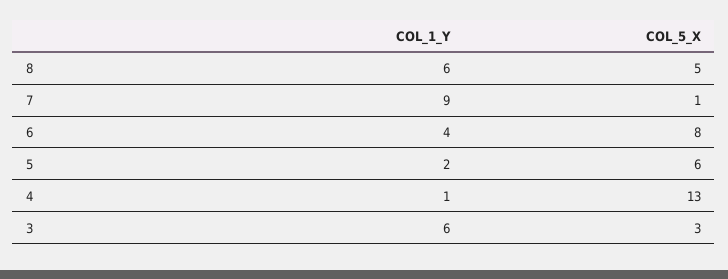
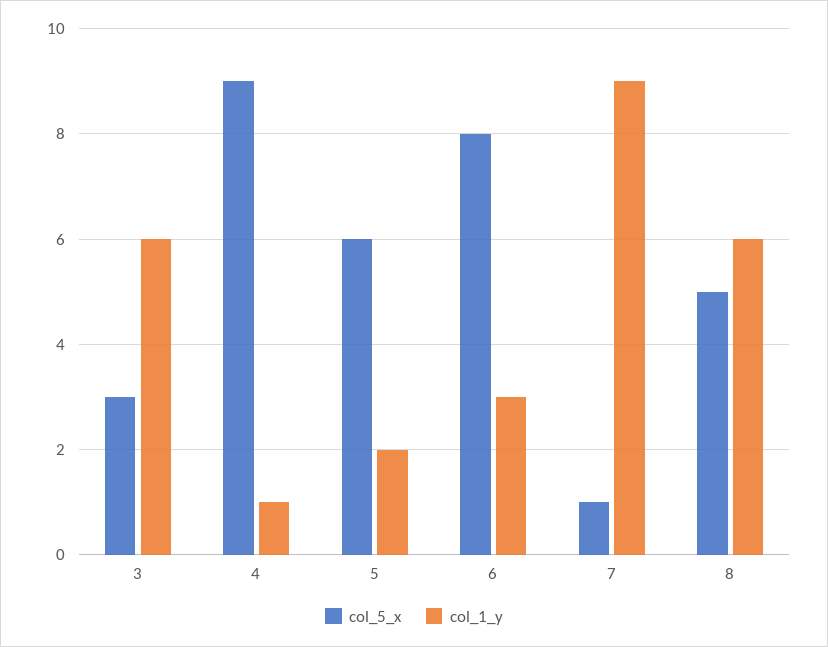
COL_1_Y, 6: 4 -> 3
COL_5_X, 4: 13 -> 9

